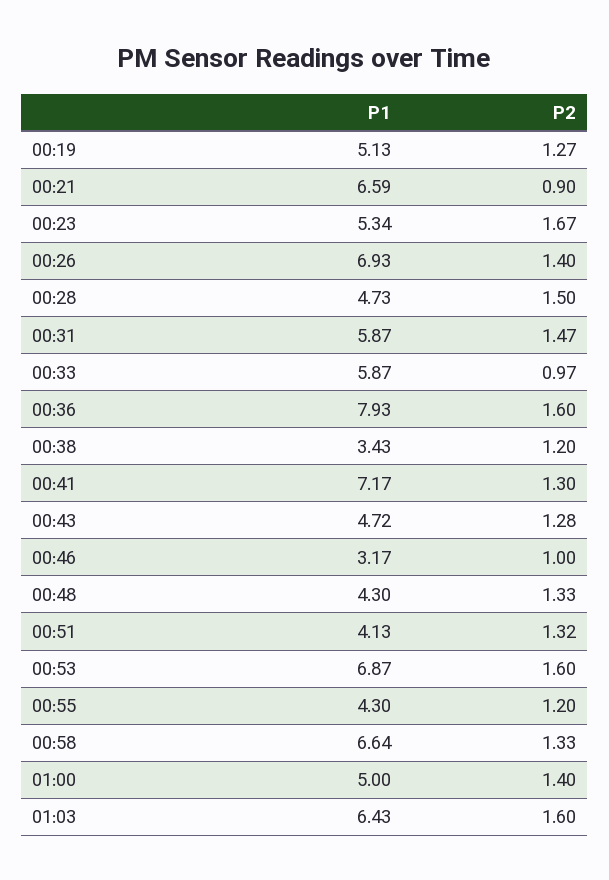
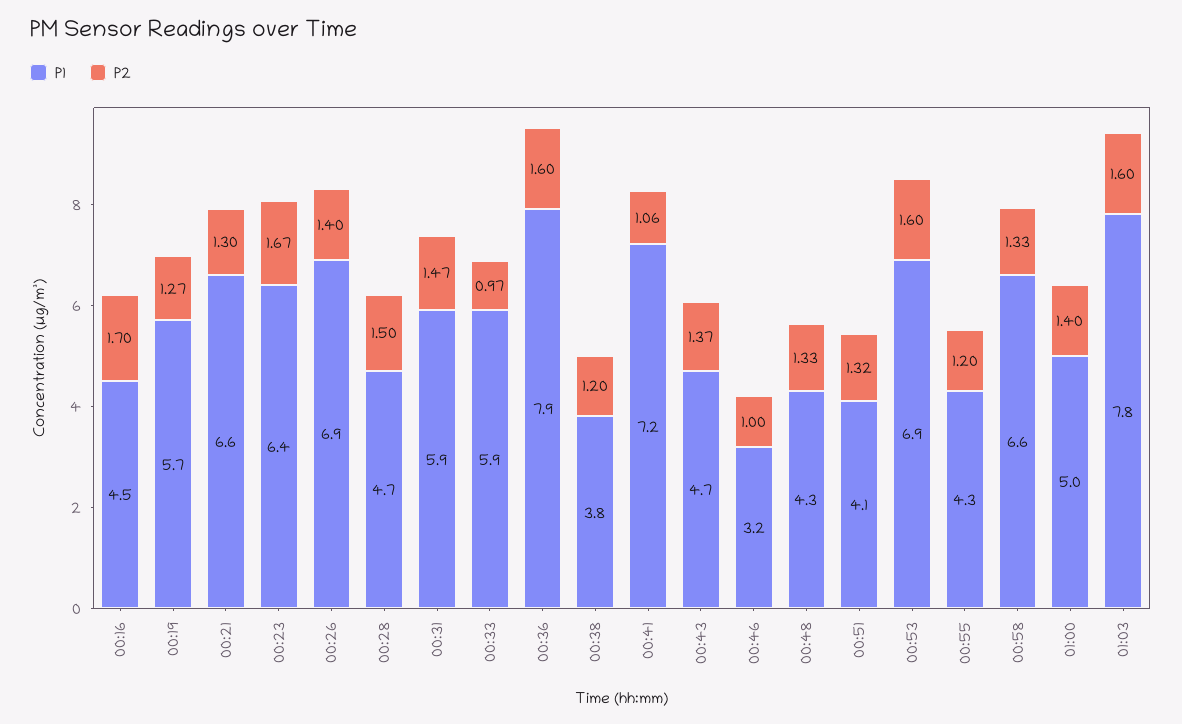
P1, 00:19: 5.13 -> 5.7
P2, 00:21: 0.9 -> 1.3
P1, 00:23: 5.34 -> 6.4
P1, 00:38: 3.43 -> 3.8
P2, 00:41: 1.3 -> 1.06
P2, 00:43: 1.28 -> 1.37
P1, 01:03: 6.43 -> 7.8
P1, 00:16: none -> 4.5
P2, 00:16: none -> 1.7

